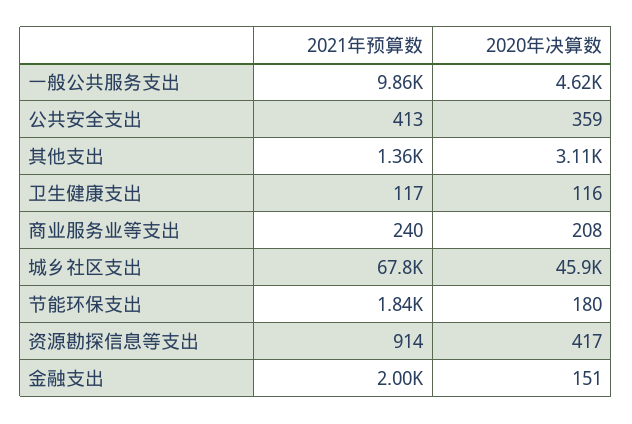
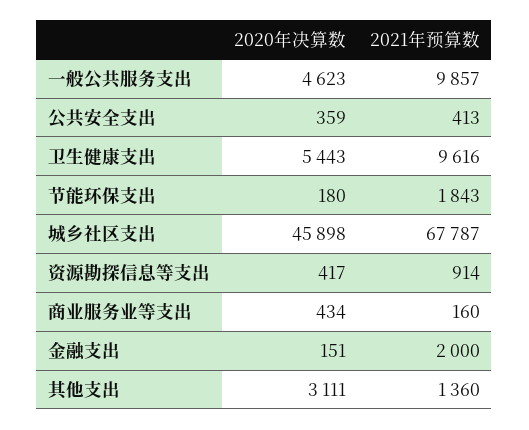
2021年预算数, 卫生健康支出: 117 -> 9616
2020年决算数, 卫生健康支出: 116 -> 5443
2021年预算数, 商业服务业等支出: 240 -> 160
2020年决算数, 商业服务业等支出: 208 -> 434

